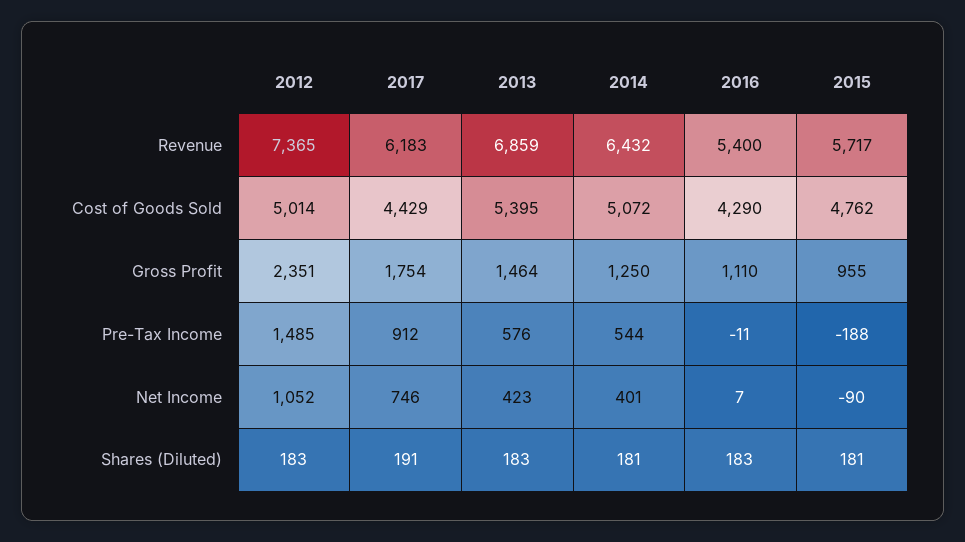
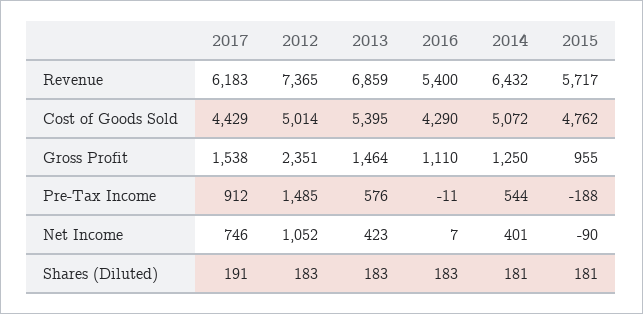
2017, Gross Profit: 1754 -> 1538

